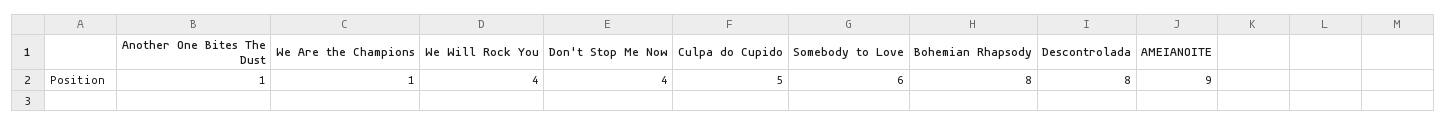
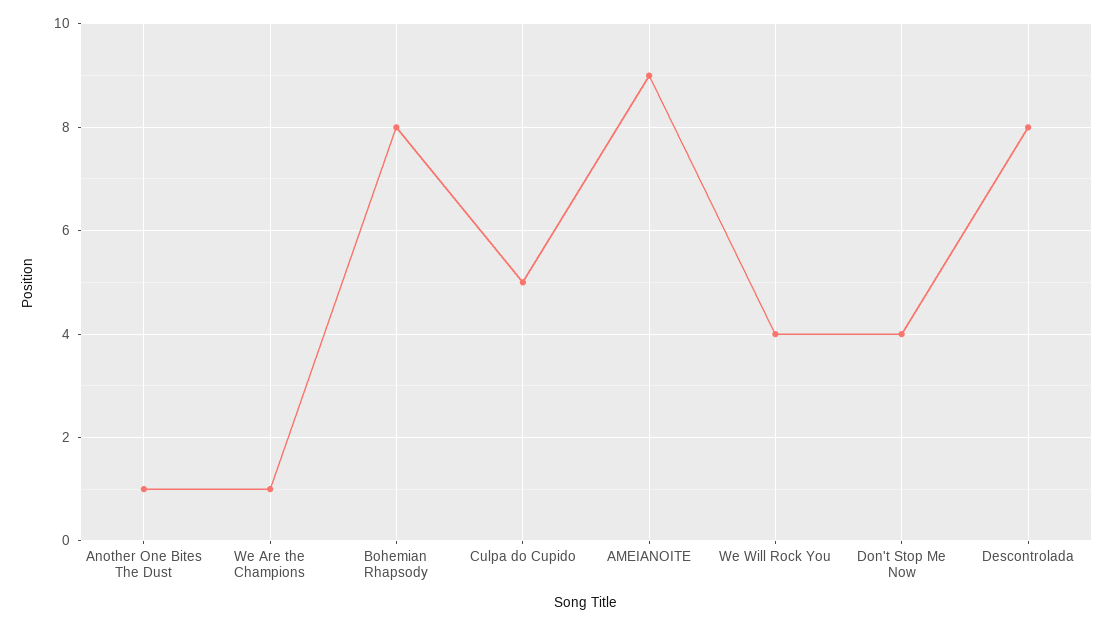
Somebody to Love: 6 -> none

